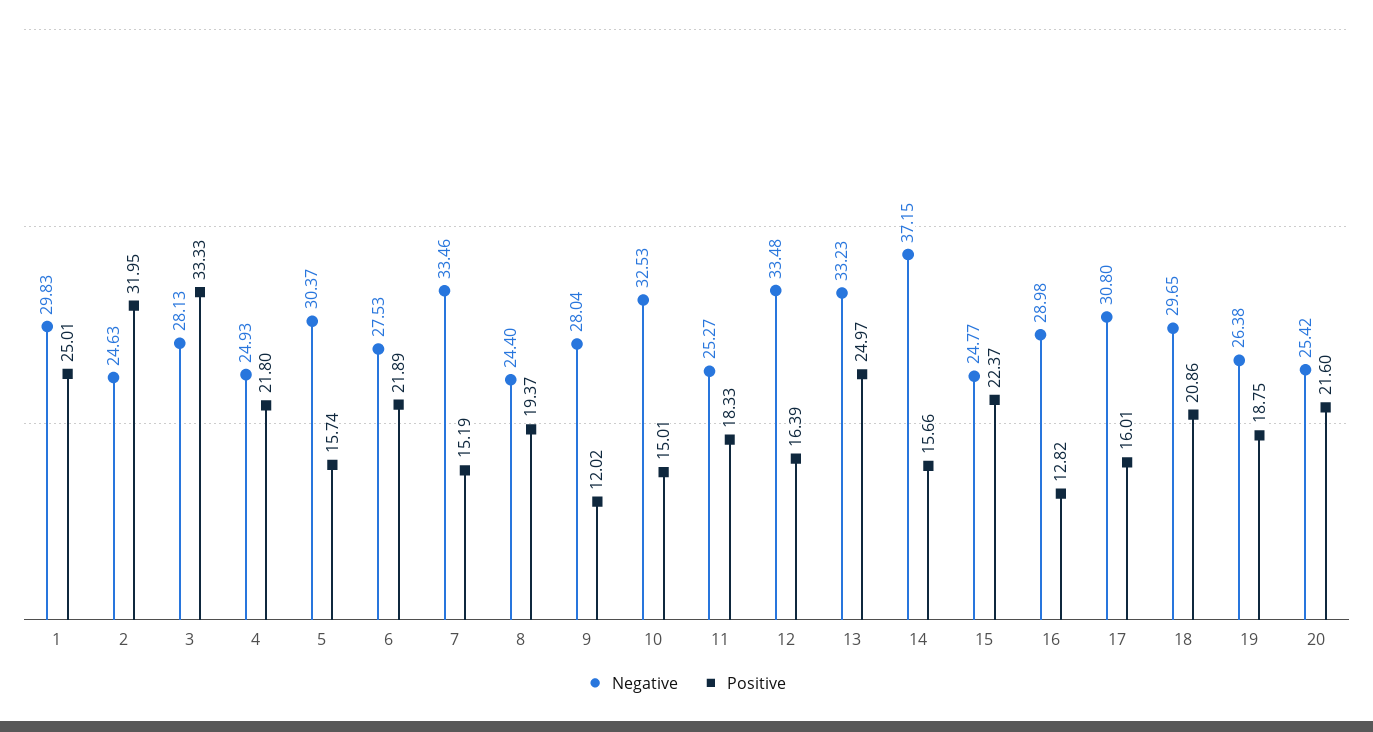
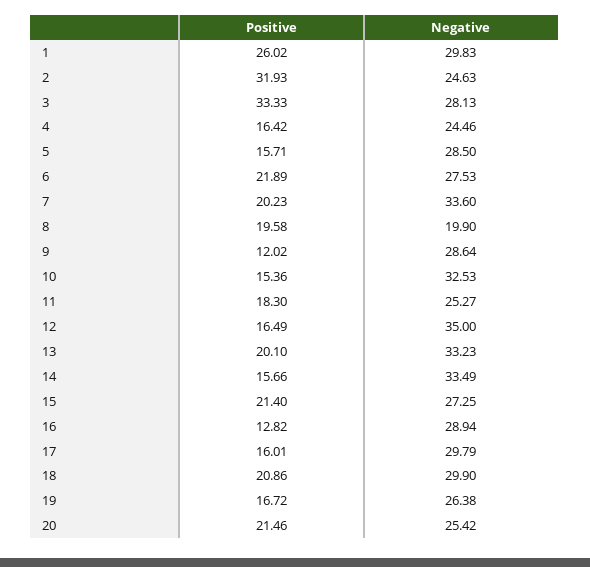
Positive, 1: 25.01 -> 26.02
Positive, 2: 31.95 -> 31.93
Negative, 4: 24.93 -> 24.46
Positive, 4: 21.8 -> 16.42
Negative, 5: 30.37 -> 28.5
Positive, 5: 15.74 -> 15.71
Negative, 7: 33.46 -> 33.6
Positive, 7: 15.19 -> 20.23
Negative, 8: 24.4 -> 19.9
Positive, 8: 19.37 -> 19.58
Negative, 9: 28.04 -> 28.64
Positive, 10: 15.01 -> 15.36
Positive, 11: 18.33 -> 18.3
Negative, 12: 33.48 -> 35
Positive, 12: 16.39 -> 16.49
Positive, 13: 24.97 -> 20.1
Negative, 14: 37.15 -> 33.49
Negative, 15: 24.77 -> 27.25
Positive, 15: 22.37 -> 21.4
Negative, 16: 28.98 -> 28.94
Negative, 17: 30.8 -> 29.79
Negative, 18: 29.65 -> 29.9
Positive, 19: 18.75 -> 16.72
Positive, 20: 21.6 -> 21.46

